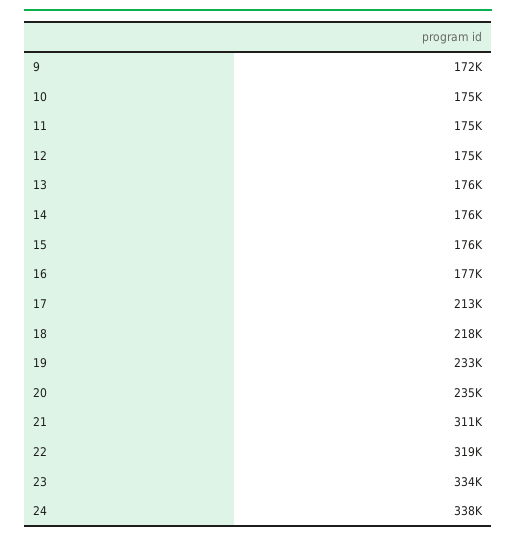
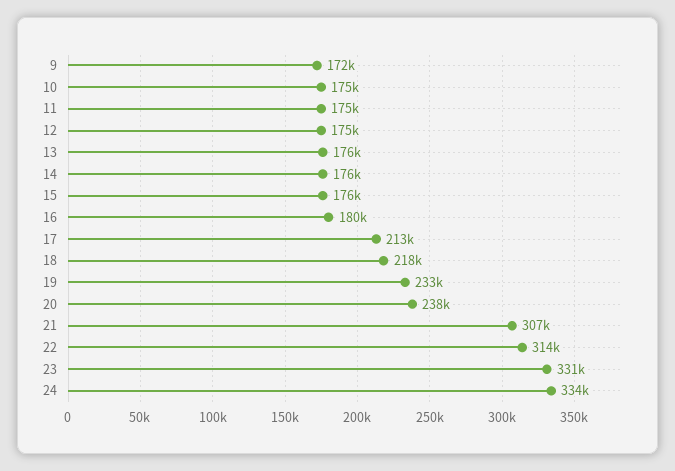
16: 177000 -> 180000
20: 235000 -> 238000
21: 311000 -> 307000
22: 319000 -> 314000
23: 334000 -> 331000
24: 338000 -> 334000

